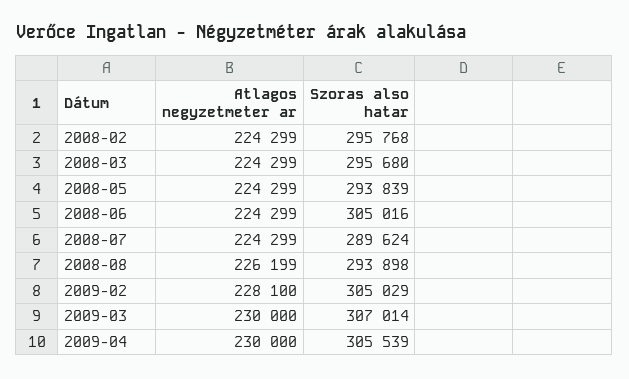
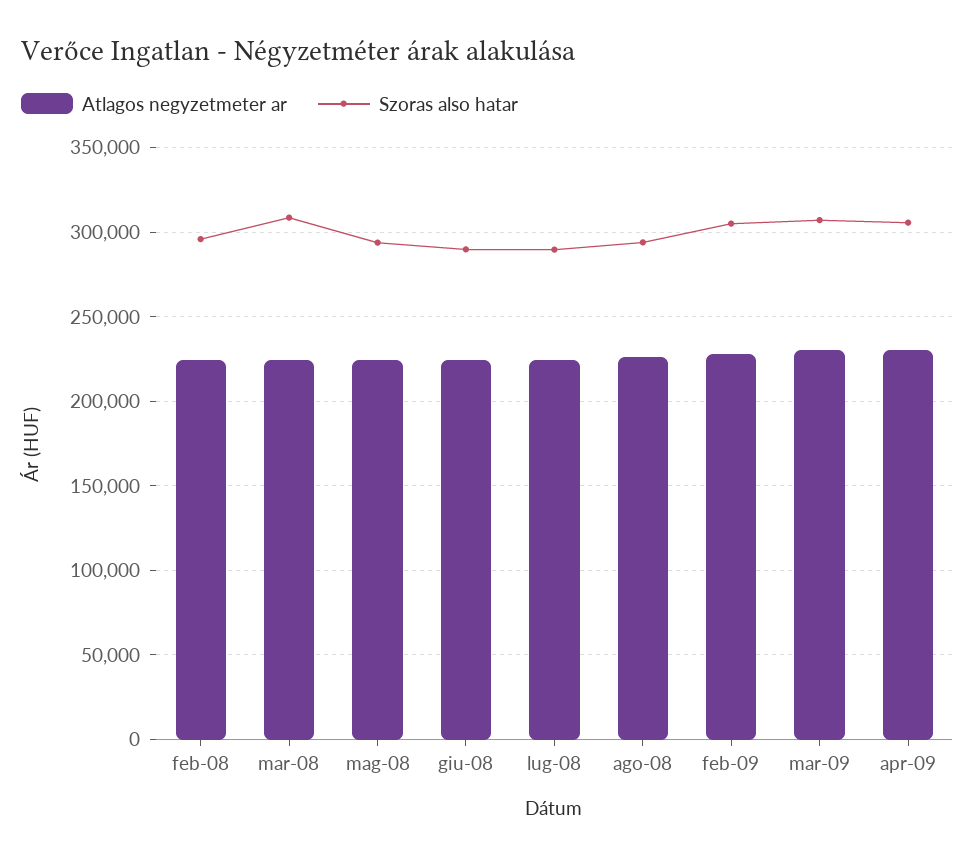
Szoras also hatar, 2008-03: 295680 -> 310000
Szoras also hatar, 2008-06: 305016 -> 290000

